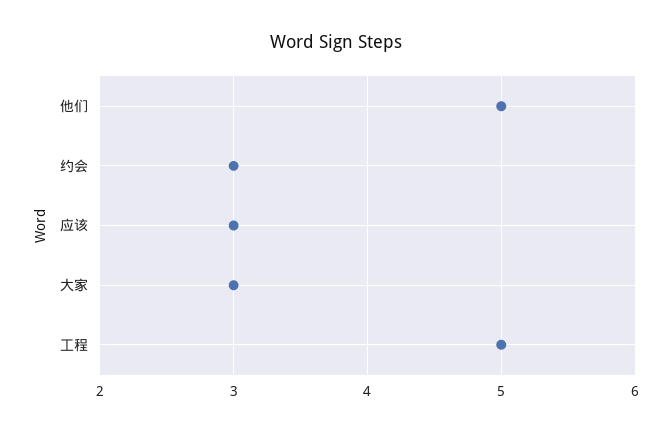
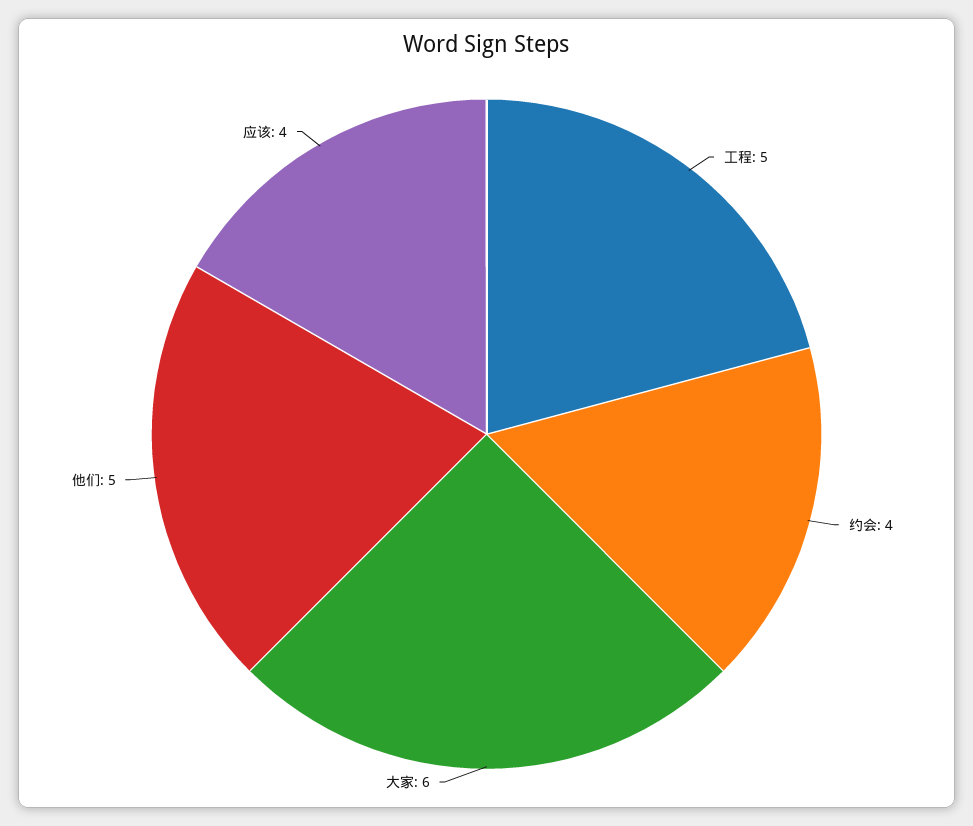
约会: 3 -> 4
应该: 3 -> 4
大家: 3 -> 6

